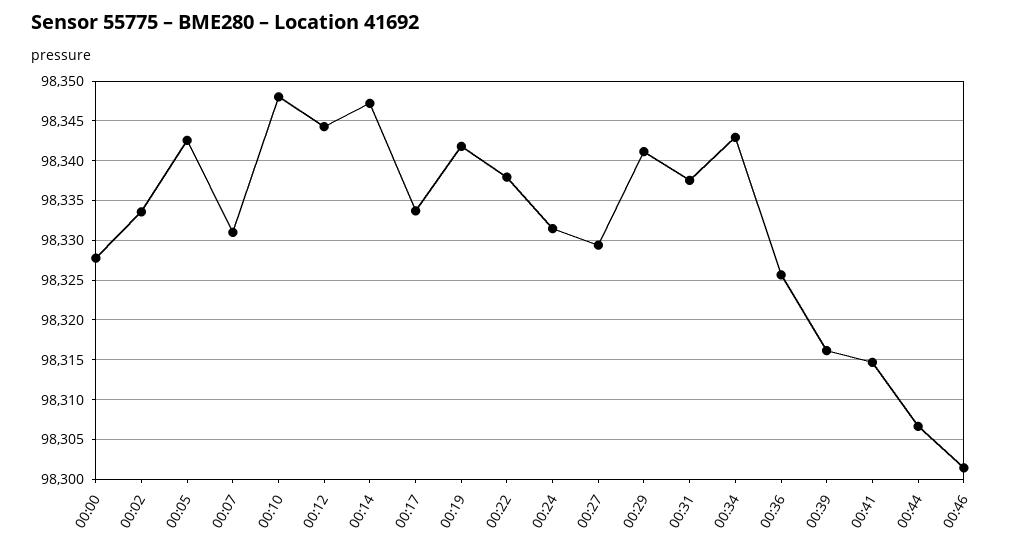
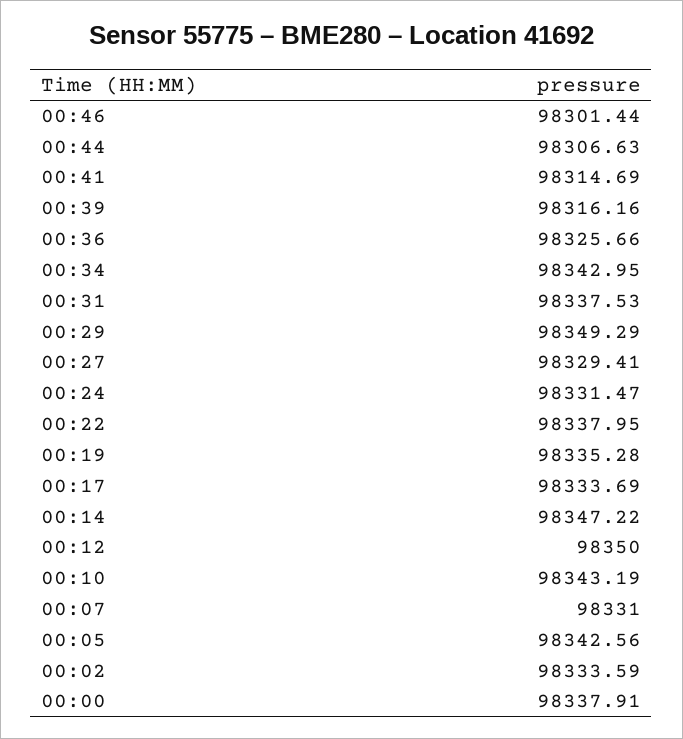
00:00: 98328 -> 98337.91
00:10: 98348 -> 98343.19
00:12: 98344 -> 98350
00:19: 98342 -> 98335.28
00:29: 98341 -> 98349.29

